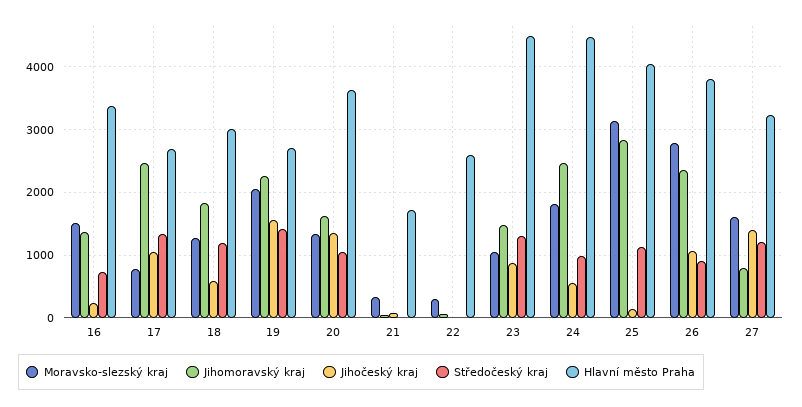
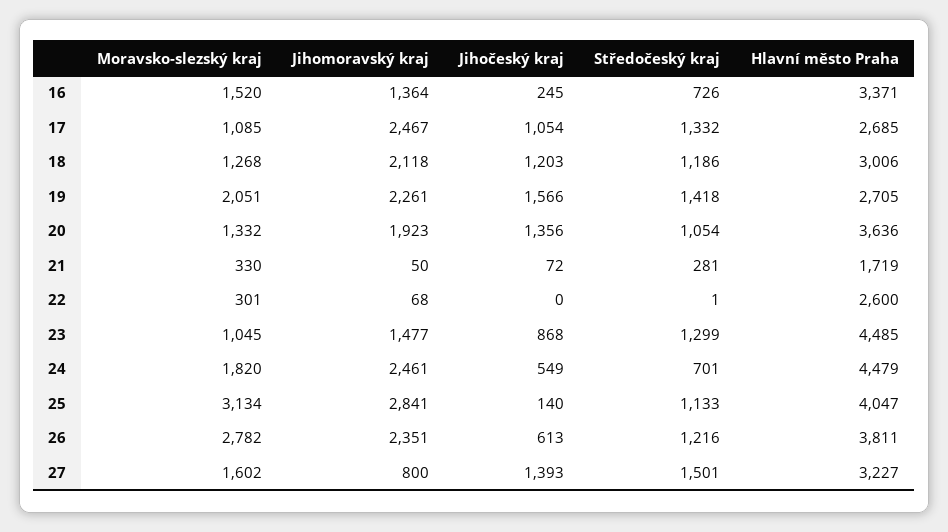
Moravsko-slezský kraj, 17: 800 -> 1085
Jihomoravský kraj, 18: 1800 -> 2118
Jihočeský kraj, 18: 600 -> 1203
Jihomoravský kraj, 20: 1600 -> 1923
Středočeský kraj, 21: 0 -> 281
Středočeský kraj, 24: 1000 -> 701
Jihočeský kraj, 26: 1100 -> 613
Středočeský kraj, 26: 900 -> 1216
Středočeský kraj, 27: 1200 -> 1501

